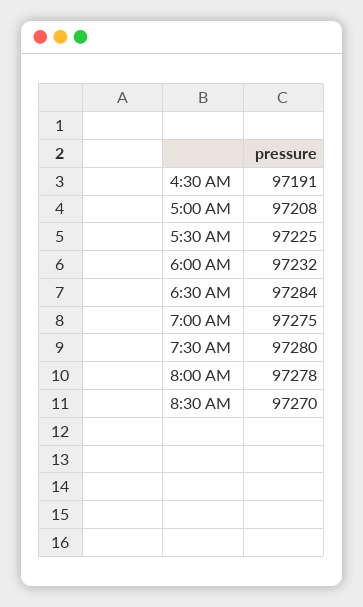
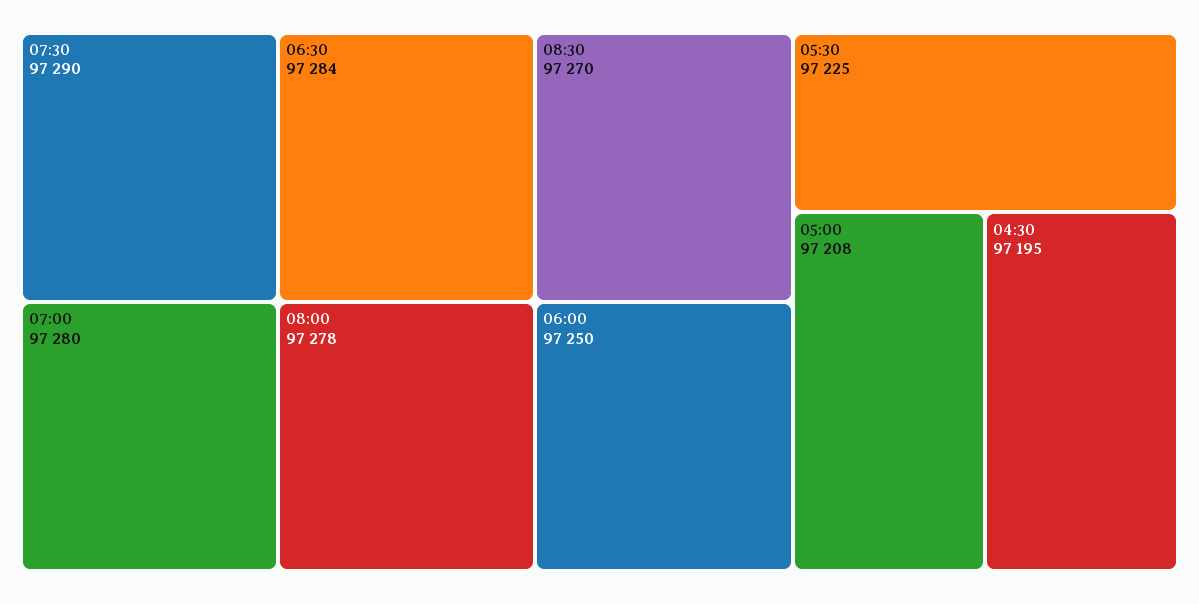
4:30 AM: 97191 -> 97195
6:00 AM: 97232 -> 97250
7:00 AM: 97275 -> 97280
7:30 AM: 97280 -> 97290

